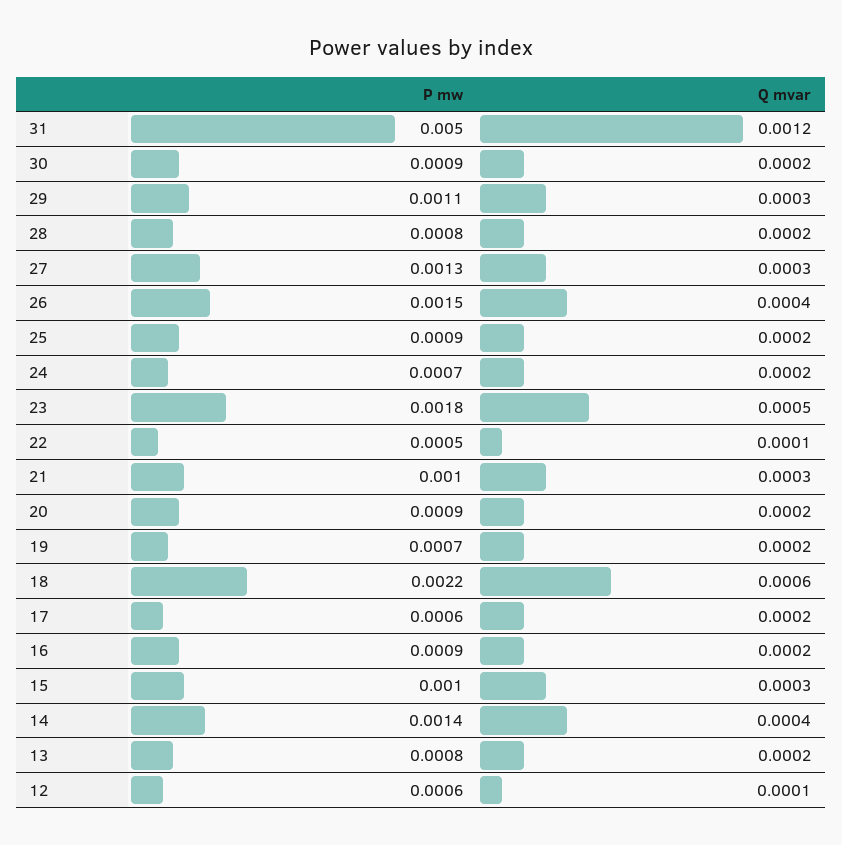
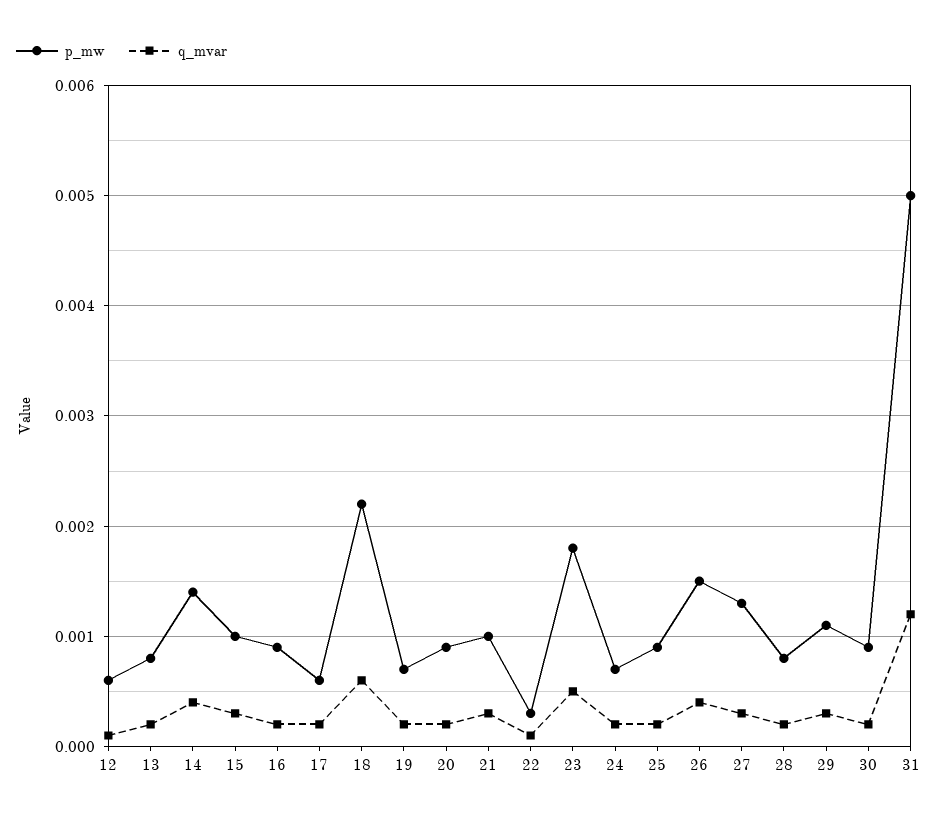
P mw, 22: 0.0005 -> 0.0003

